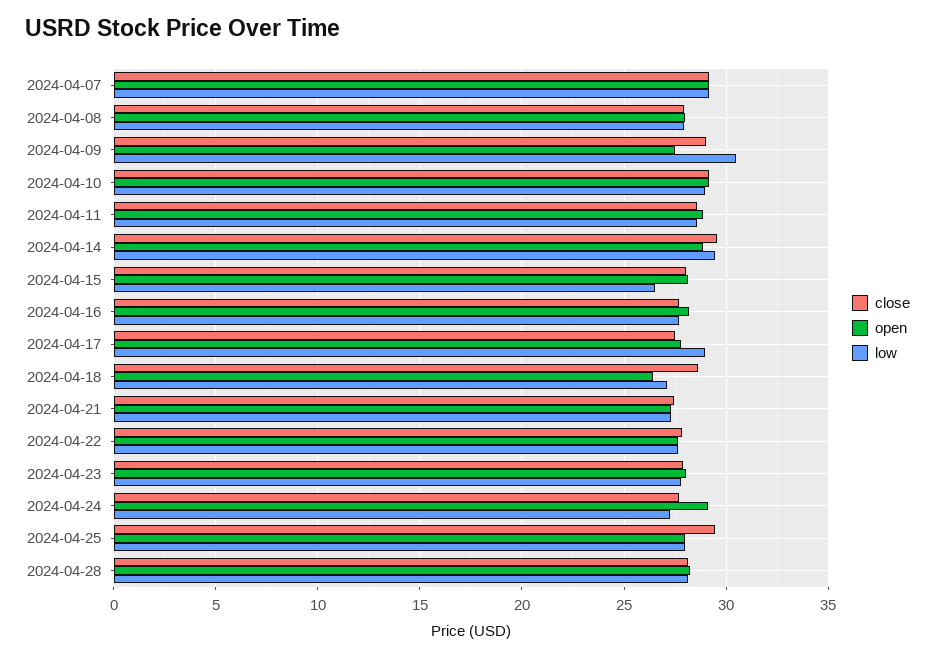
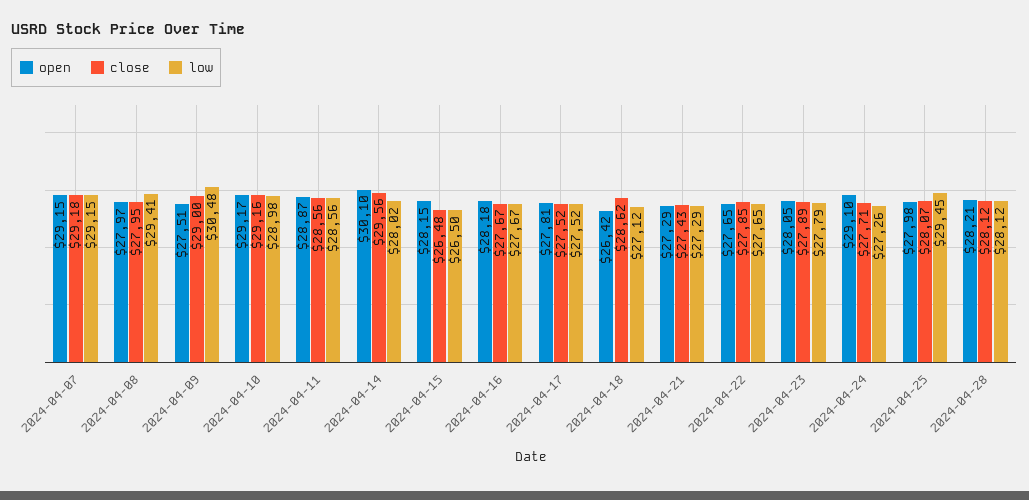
low, 2024-04-08: 28 -> 29.41
open, 2024-04-14: 29 -> 30.1
low, 2024-04-14: 29.5 -> 28.02
close, 2024-04-15: 28 -> 26.48
low, 2024-04-17: 29 -> 27.52
close, 2024-04-25: 29.5 -> 28.07
low, 2024-04-25: 28 -> 29.45

